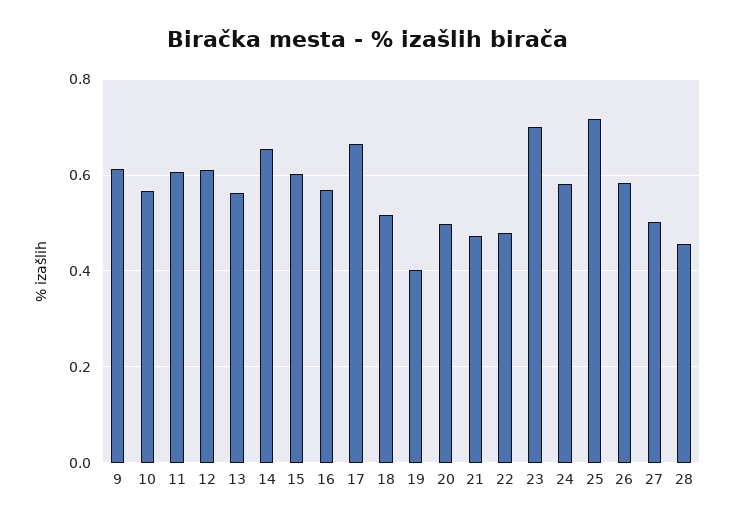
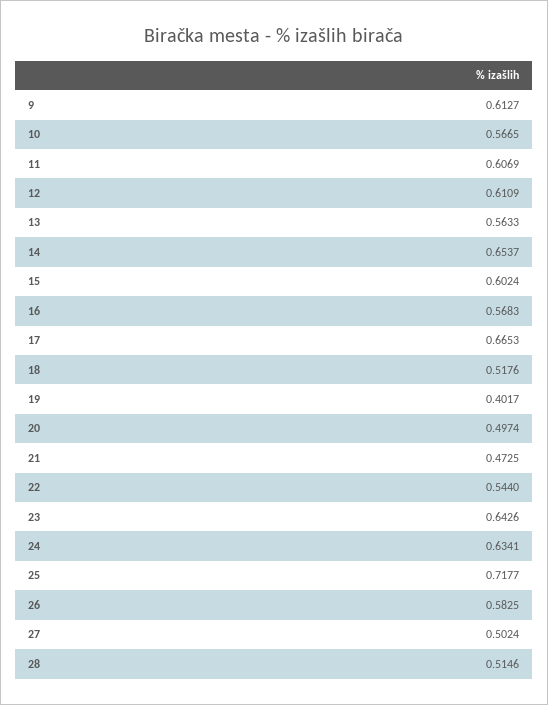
22: 0.48 -> 0.544
23: 0.7 -> 0.6426
24: 0.58 -> 0.6341
28: 0.46 -> 0.5146

